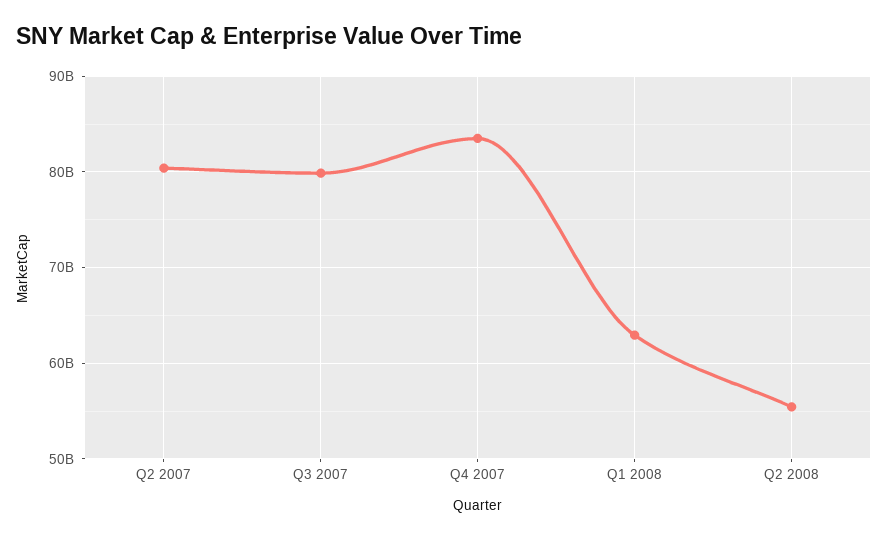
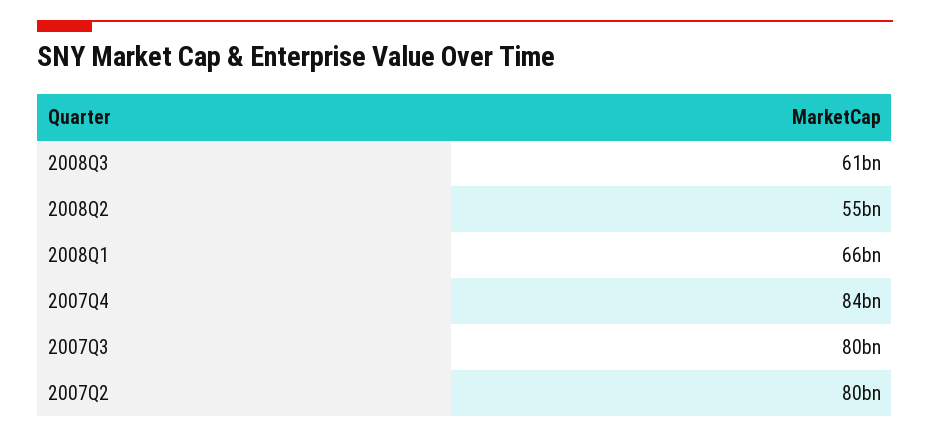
Q1 2008: 63000000000 -> 66000000000
2008Q3: none -> 61000000000

